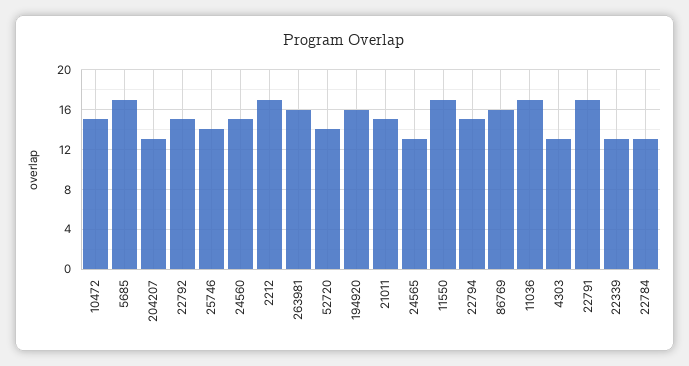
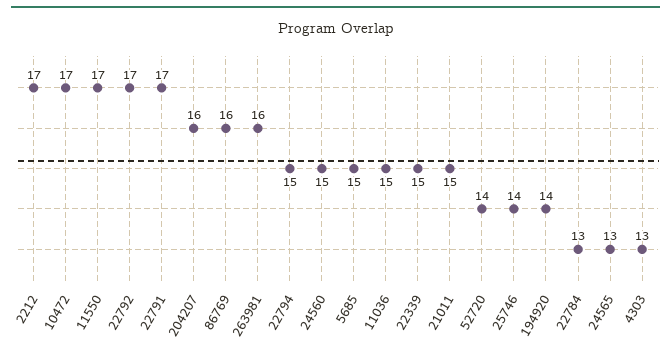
10472: 15 -> 17
5685: 17 -> 15
204207: 13 -> 16
22792: 15 -> 17
194920: 16 -> 14
11036: 17 -> 15
22339: 13 -> 15

